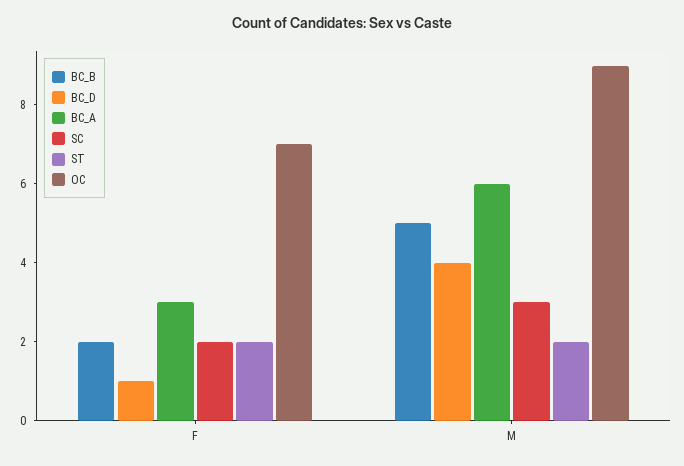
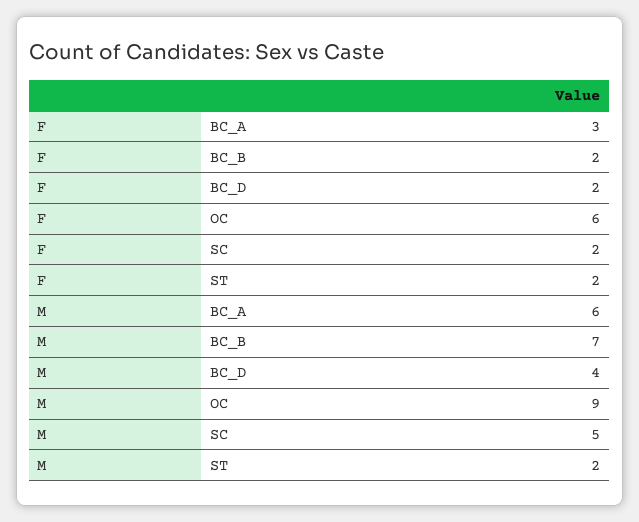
BC_D, F: 1 -> 2
OC, F: 7 -> 6
BC_B, M: 5 -> 7
SC, M: 3 -> 5

